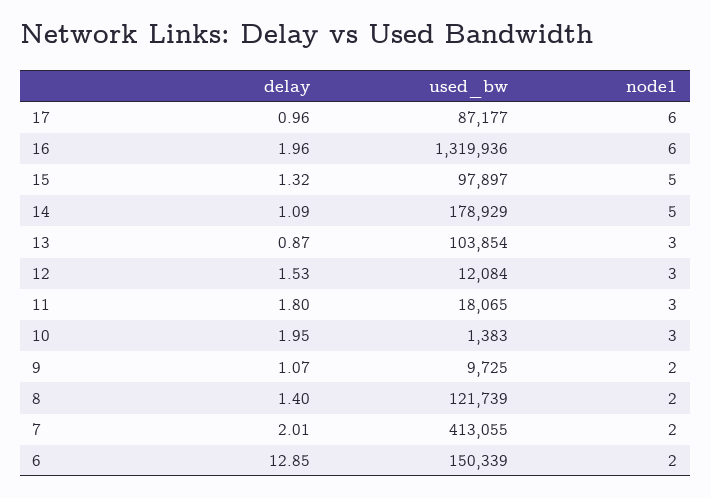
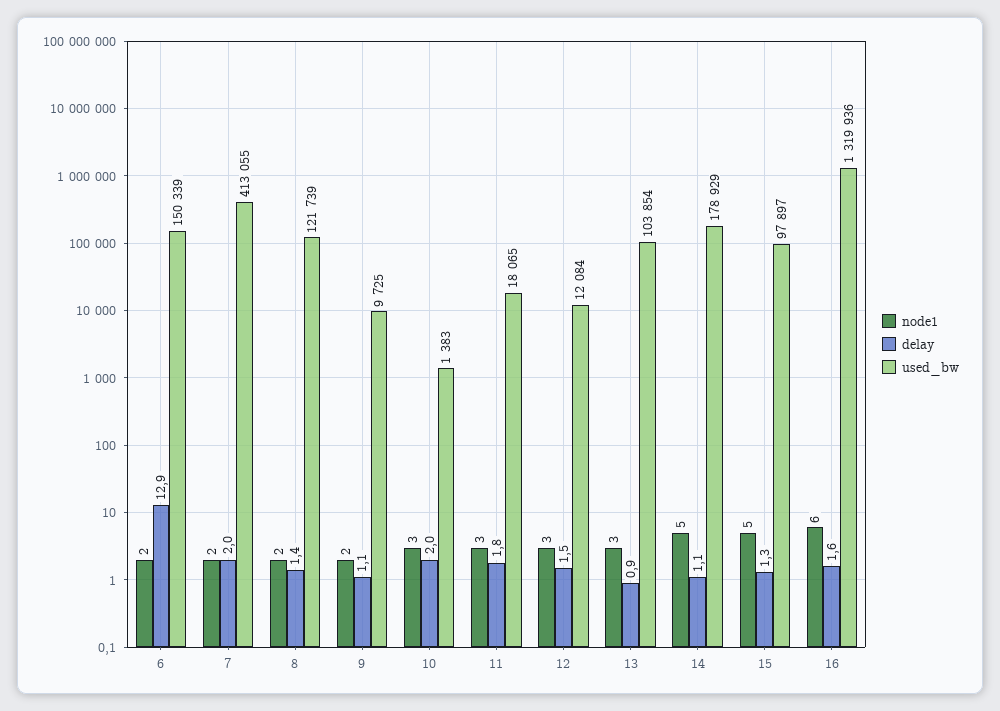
delay, 17: 0.96 -> none
used_bw, 17: 87177 -> none
node1, 17: 6 -> none
delay, 16: 1.96 -> 1.6

